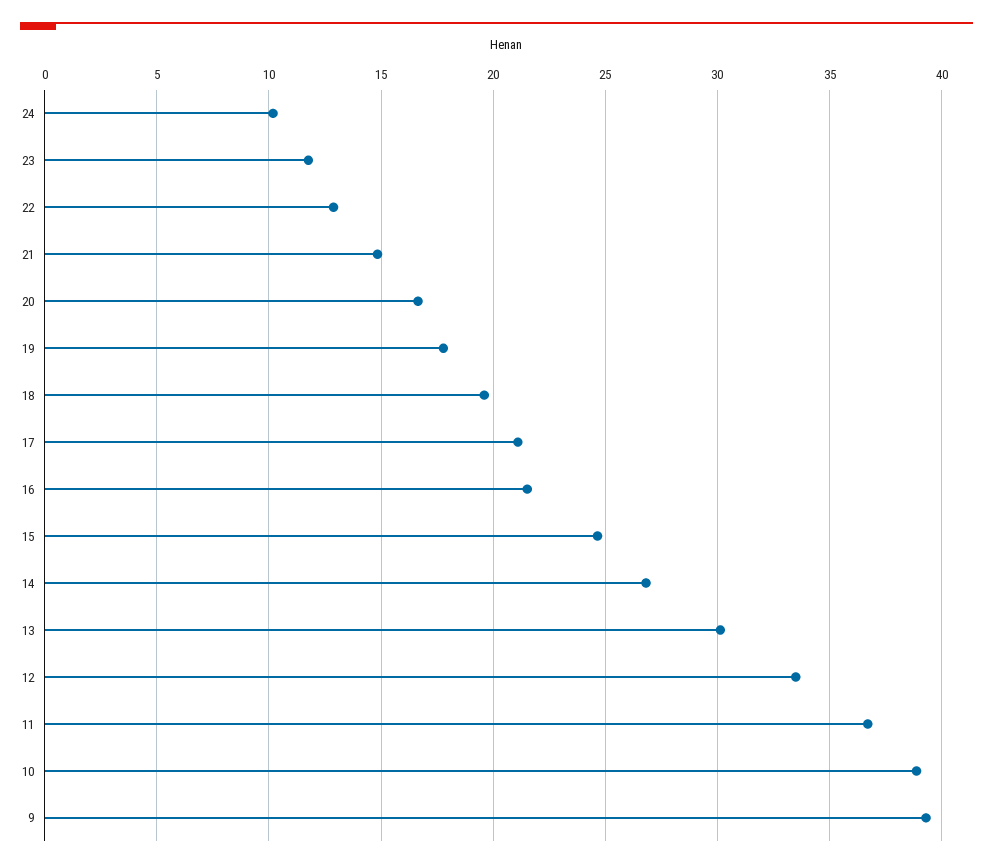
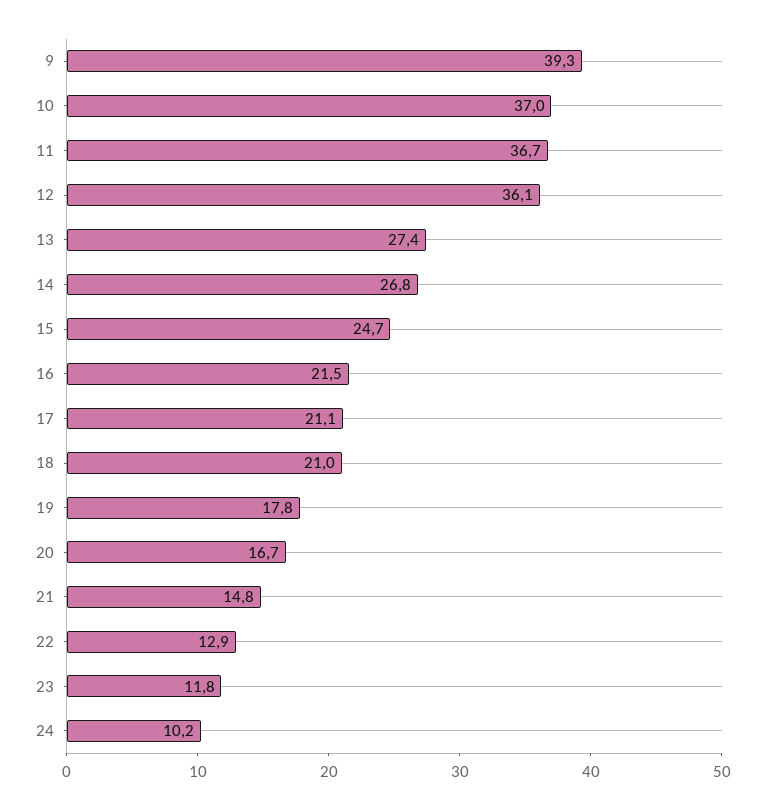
18: 19.5 -> 21
13: 30 -> 27.4
12: 33.5 -> 36.1
10: 39 -> 37

